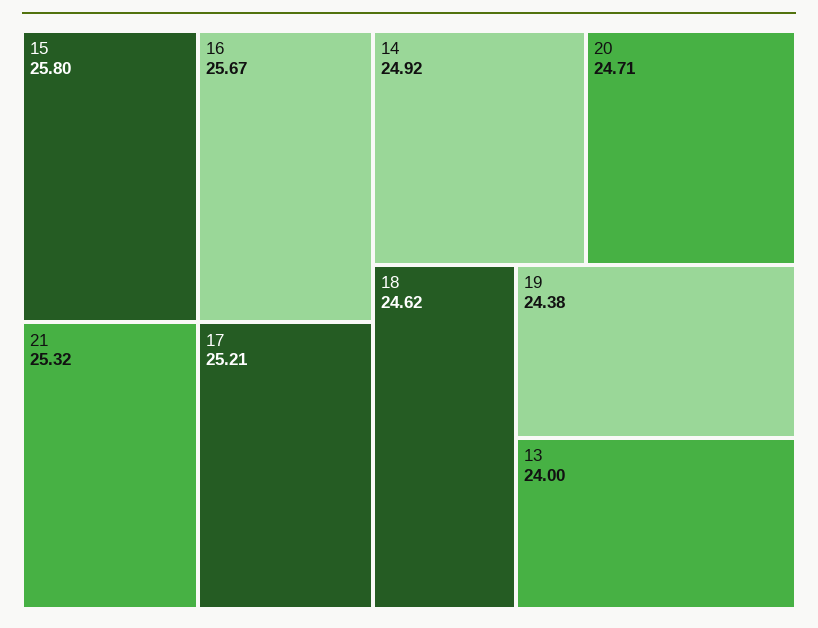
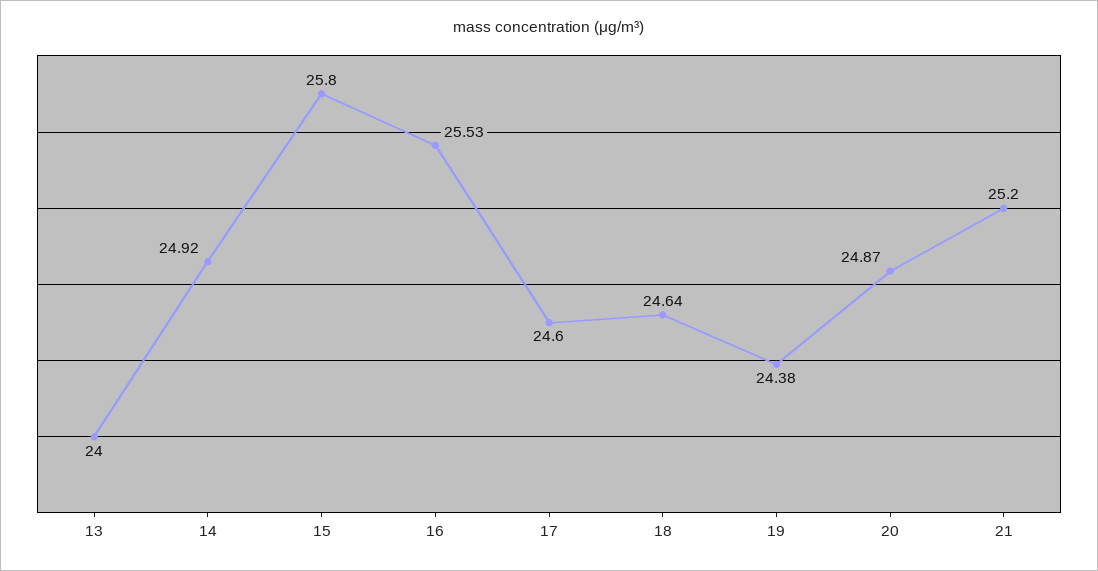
16: 25.67 -> 25.53
21: 25.32 -> 25.2
17: 25.21 -> 24.6
20: 24.71 -> 24.87
18: 24.62 -> 24.64

